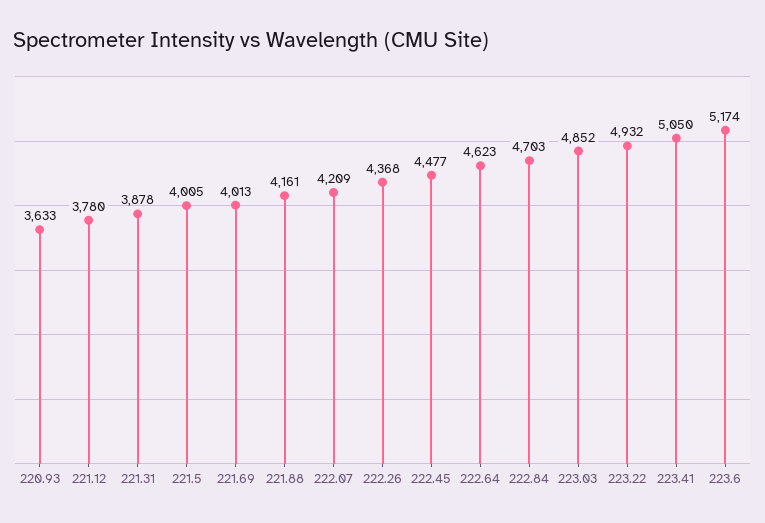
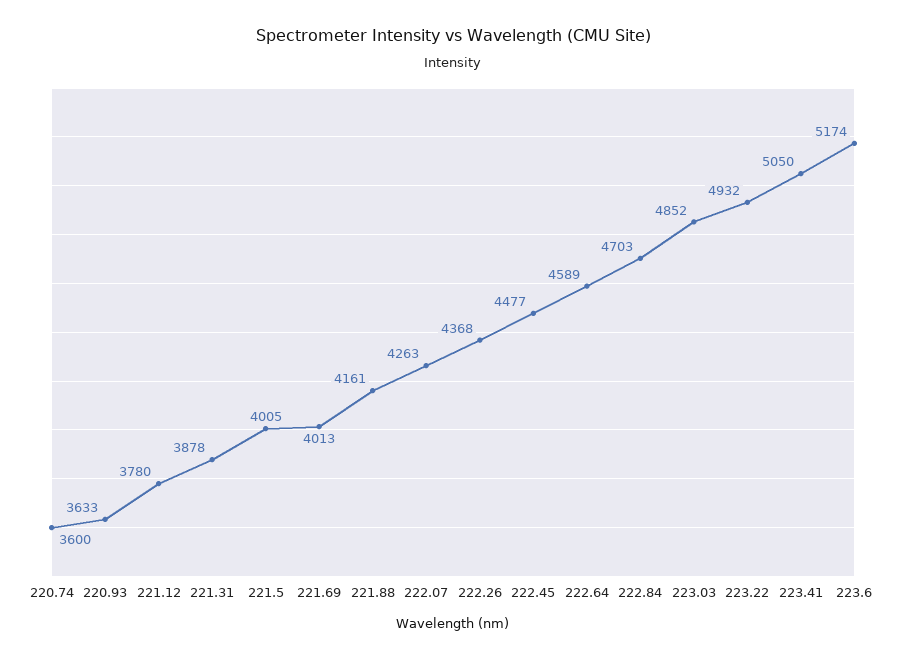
222.07: 4209 -> 4263
222.64: 4623 -> 4589
220.74: none -> 3600

